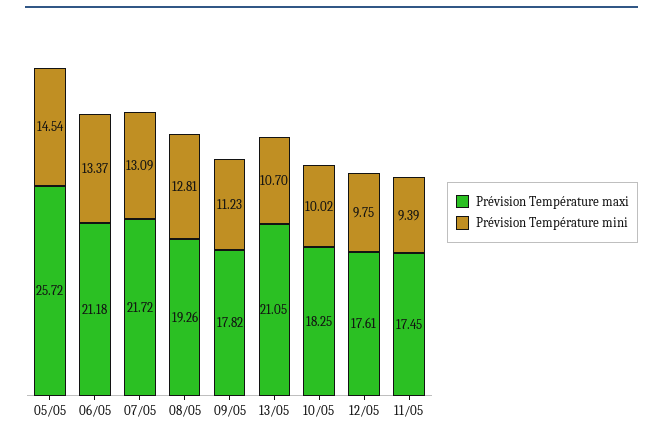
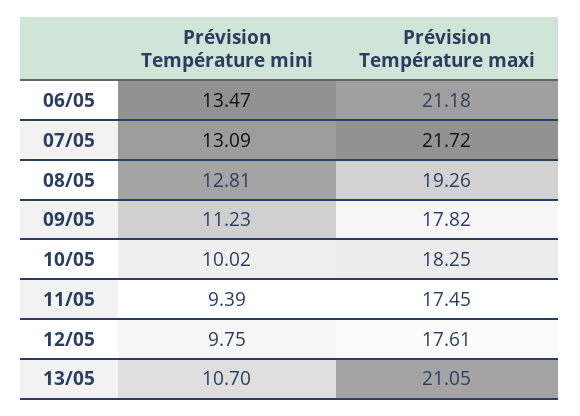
Prévision Température maxi, 05/05: 25.72 -> none
Prévision Température mini, 05/05: 14.54 -> none
Prévision Température mini, 06/05: 13.37 -> 13.47

